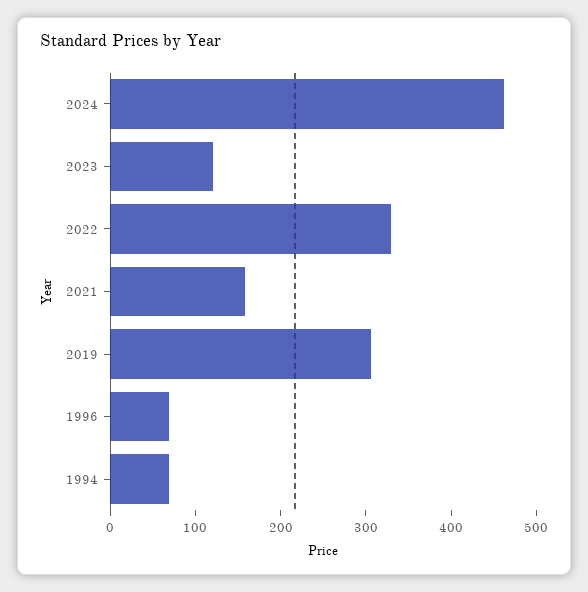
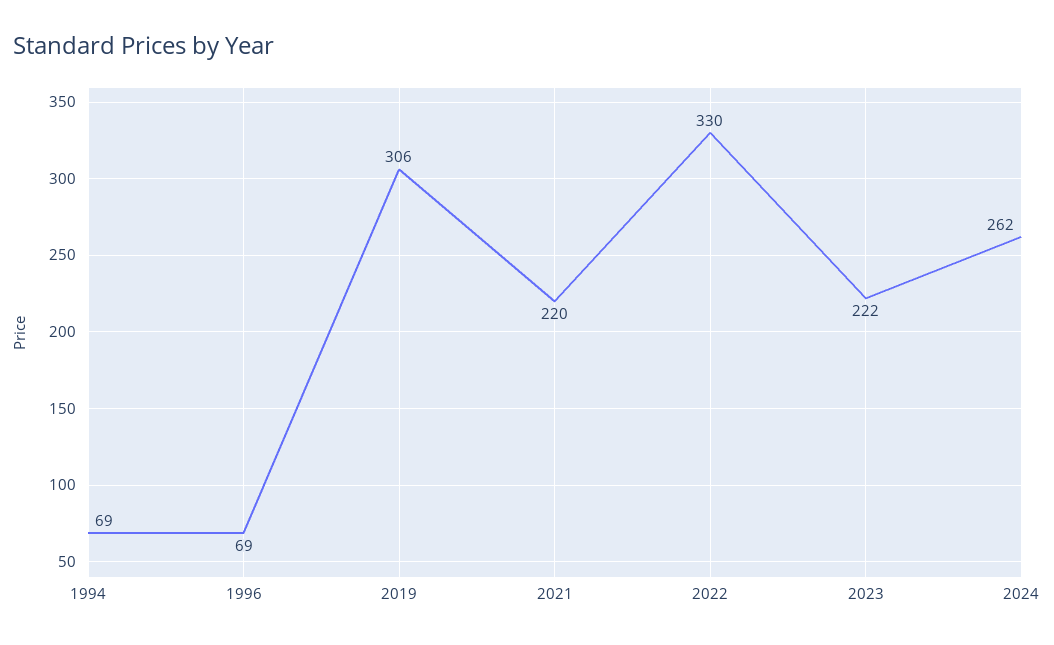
2024: 460 -> 262
2023: 120 -> 222
2021: 160 -> 220

